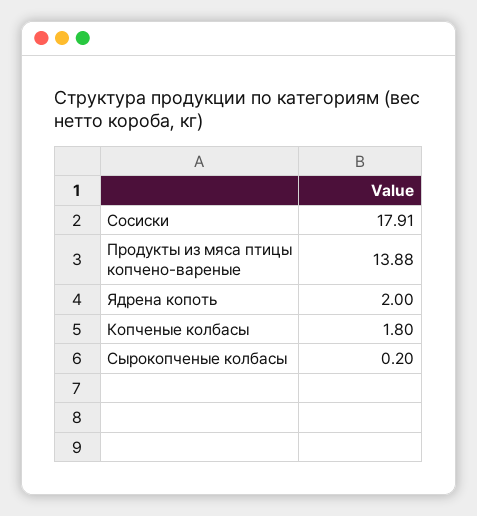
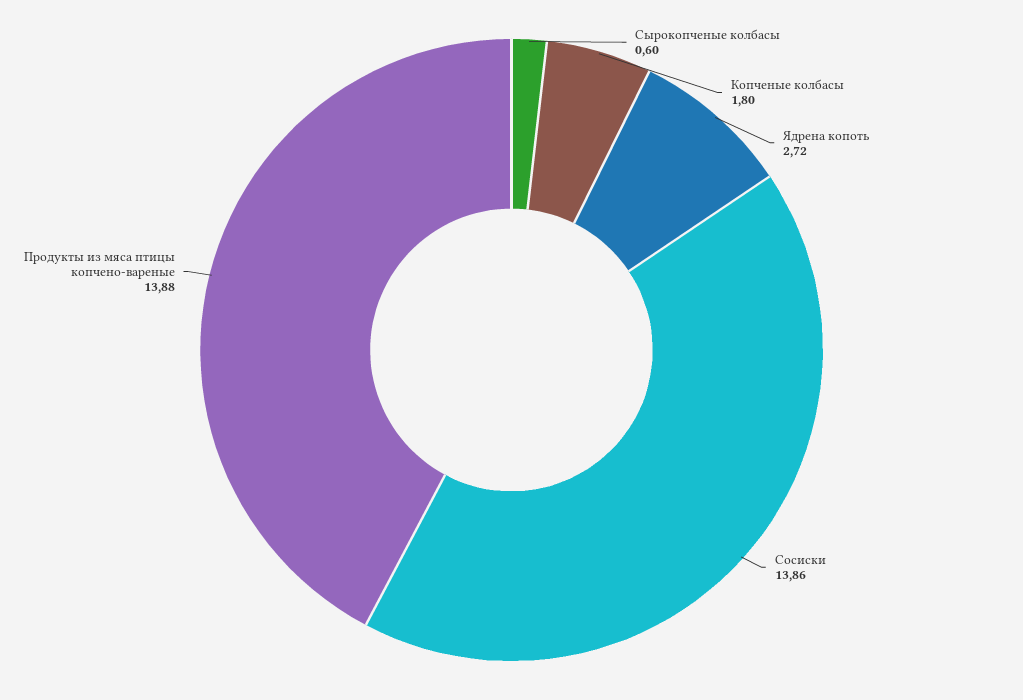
Сосиски: 17.91 -> 13.86
Ядрена копоть: 2 -> 2.72
Сырокопченые колбасы: 0.2 -> 0.6

